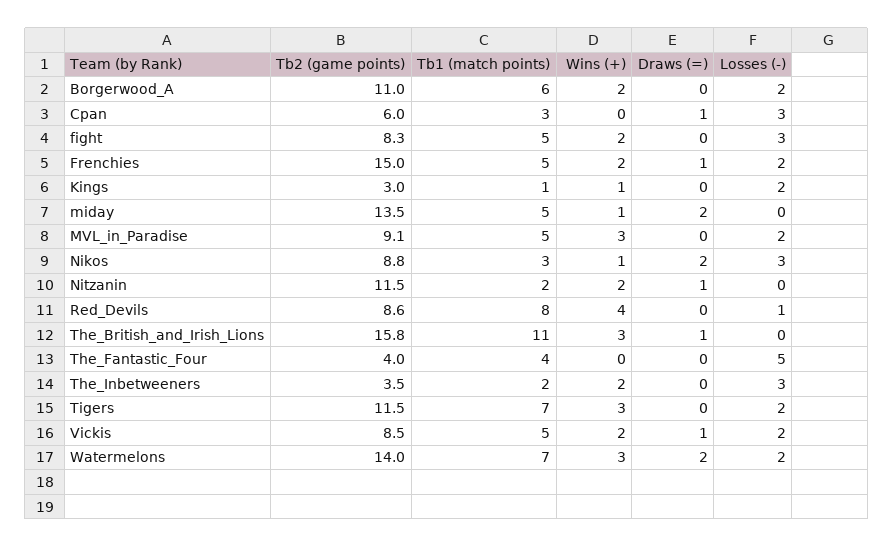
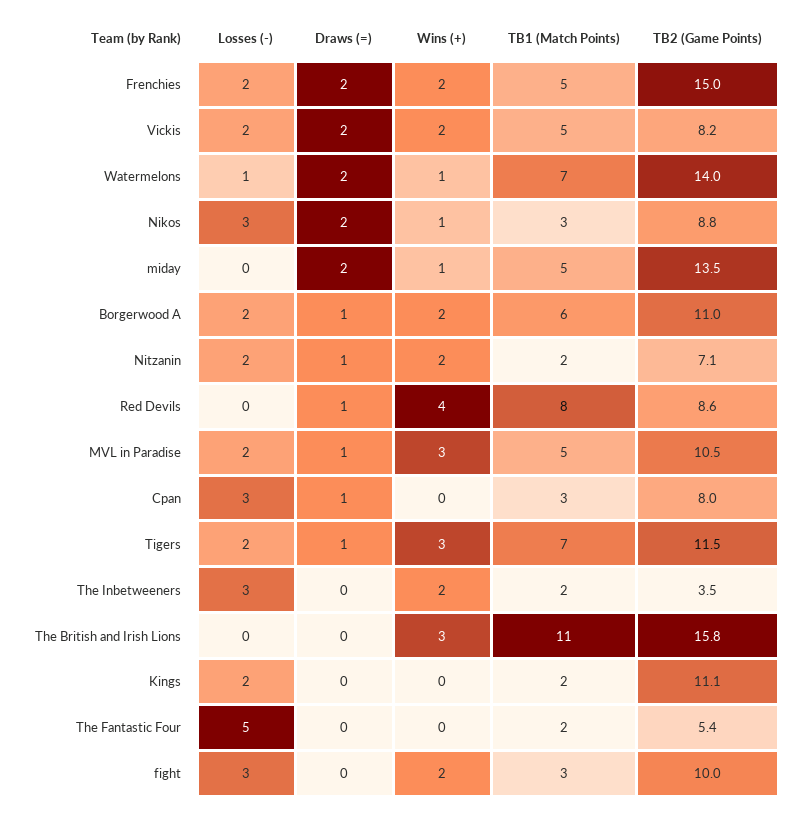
Draws (=), Borgerwood_A: 0 -> 1
Tb2 (game points), Cpan: 6 -> 8
Tb2 (game points), fight: 8.3 -> 10
Tb1 (match points), fight: 5 -> 3
Draws (=), Frenchies: 1 -> 2
Tb2 (game points), Kings: 3 -> 11.1
Tb1 (match points), Kings: 1 -> 2
Wins (+), Kings: 1 -> 0
Tb2 (game points), MVL_in_Paradise: 9.1 -> 10.5
Draws (=), MVL_in_Paradise: 0 -> 1
Tb2 (game points), Nitzanin: 11.5 -> 7.1
Losses (-), Nitzanin: 0 -> 2
Draws (=), Red_Devils: 0 -> 1
Losses (-), Red_Devils: 1 -> 0
Draws (=), The_British_and_Irish_Lions: 1 -> 0
Tb2 (game points), The_Fantastic_Four: 4 -> 5.4
Tb1 (match points), The_Fantastic_Four: 4 -> 2
Draws (=), Tigers: 0 -> 1
Tb2 (game points), Vickis: 8.5 -> 8.2
Draws (=), Vickis: 1 -> 2
Wins (+), Watermelons: 3 -> 1
Losses (-), Watermelons: 2 -> 1

